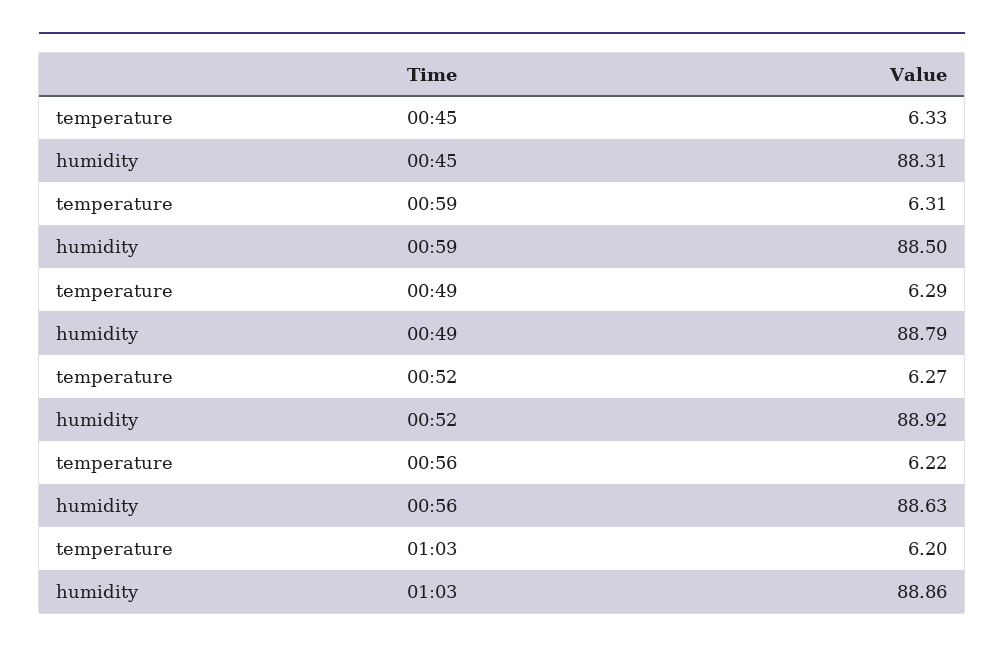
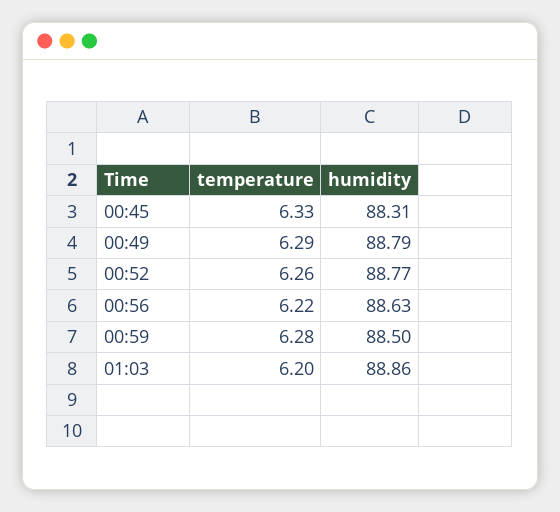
temperature, 00:59: 6.31 -> 6.28
temperature, 00:52: 6.27 -> 6.26
humidity, 00:52: 88.92 -> 88.77

